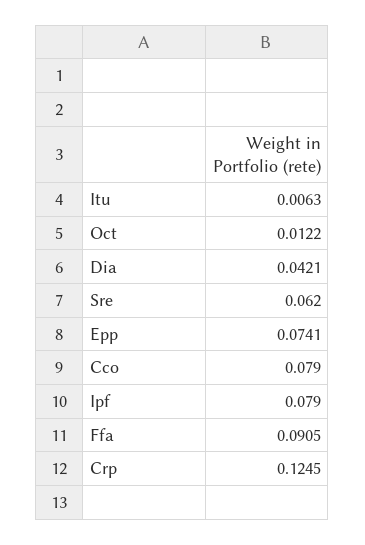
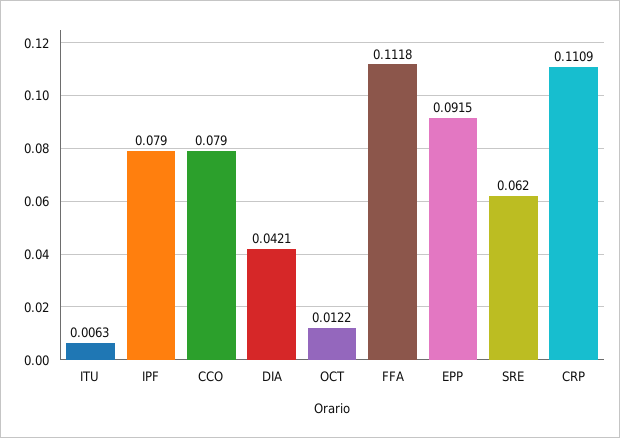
Epp: 0.0741 -> 0.0915
Ffa: 0.0905 -> 0.1118
Crp: 0.1245 -> 0.1109

